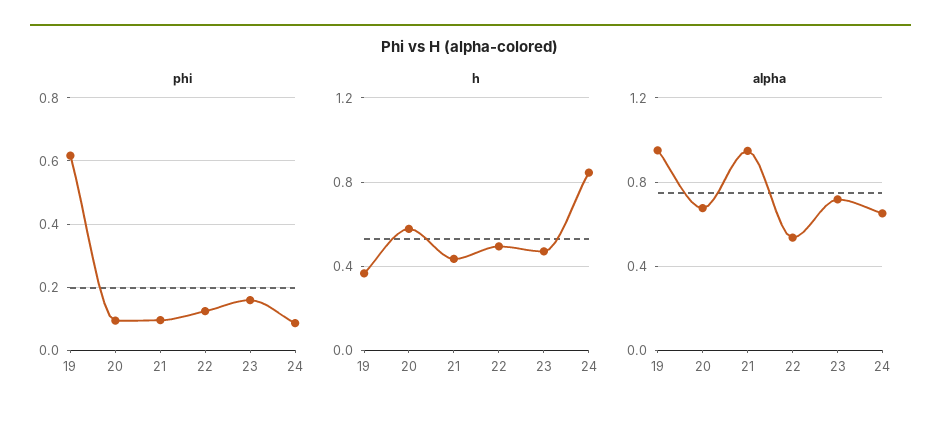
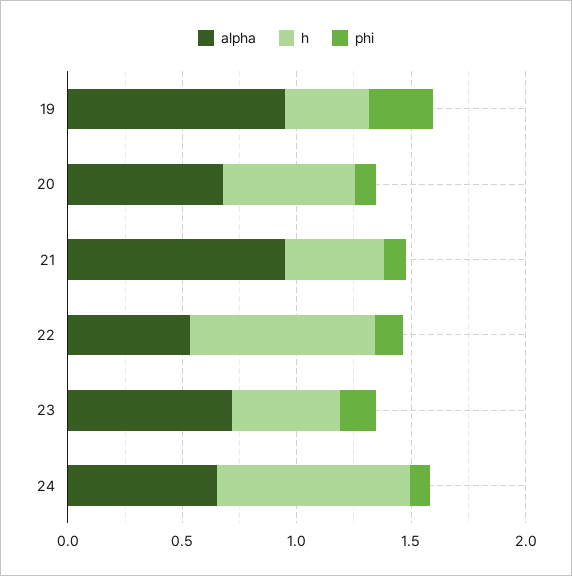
phi, 19: 0.62 -> 0.3
h, 22: 0.5 -> 0.8

